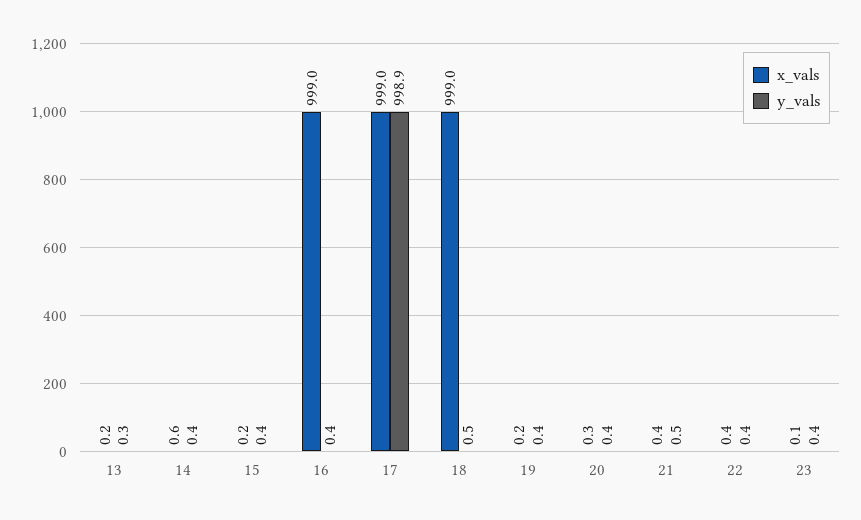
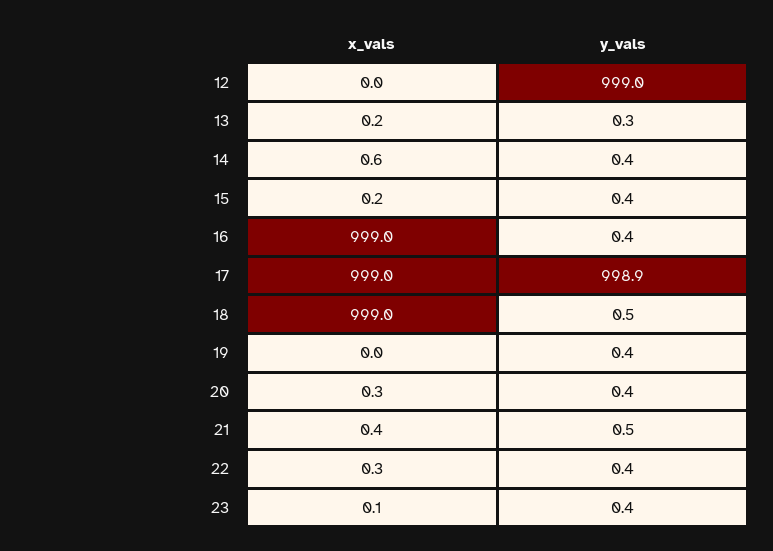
x_vals, 19: 0.2 -> 0
x_vals, 22: 0.4 -> 0.3
x_vals, 12: none -> 0
y_vals, 12: none -> 999

